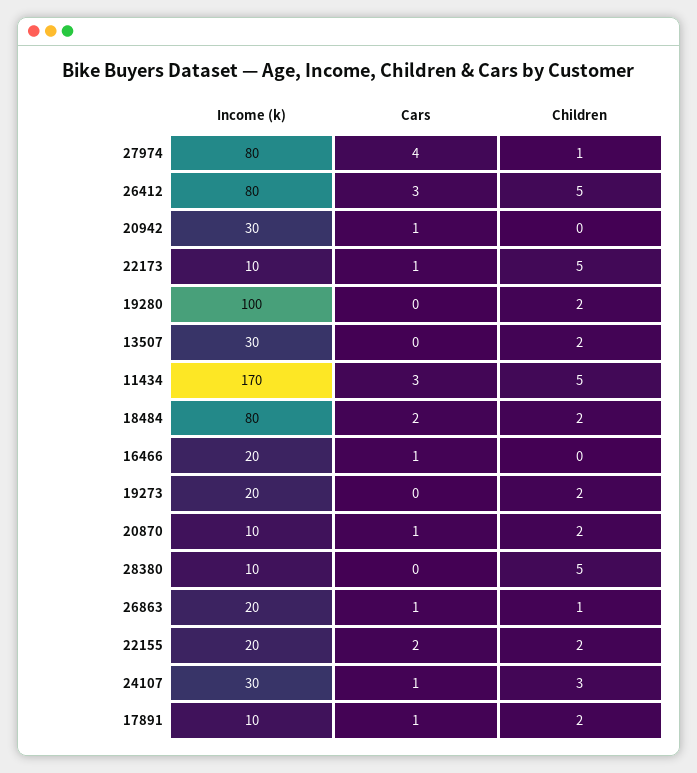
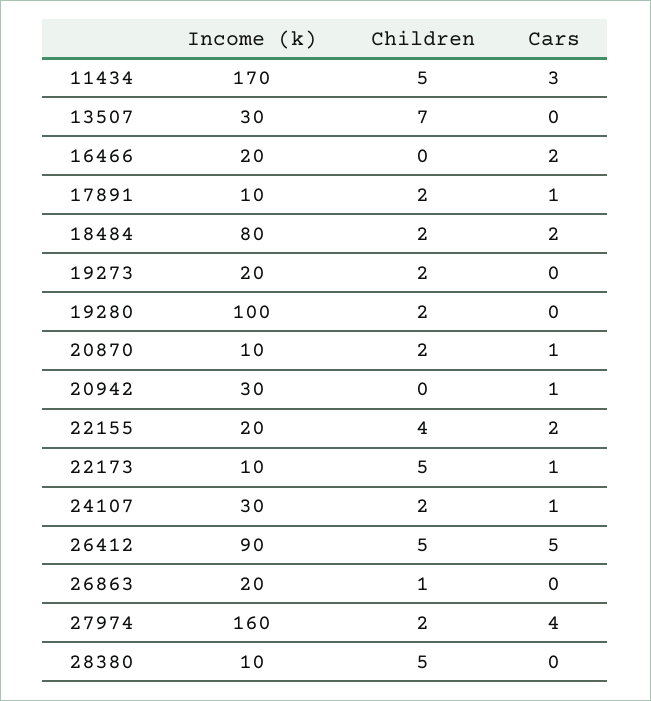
Income (k), 27974: 80 -> 160
Children, 27974: 1 -> 2
Income (k), 26412: 80 -> 90
Cars, 26412: 3 -> 5
Children, 13507: 2 -> 7
Cars, 16466: 1 -> 2
Cars, 26863: 1 -> 0
Children, 22155: 2 -> 4
Children, 24107: 3 -> 2

